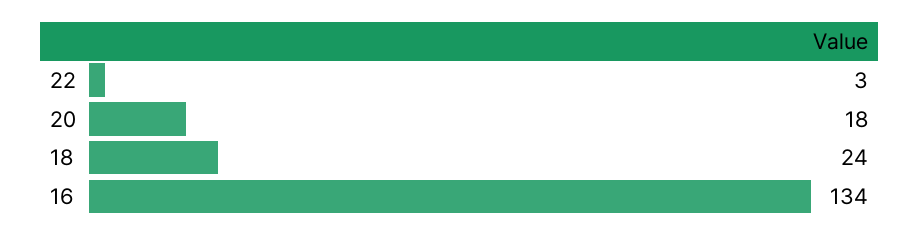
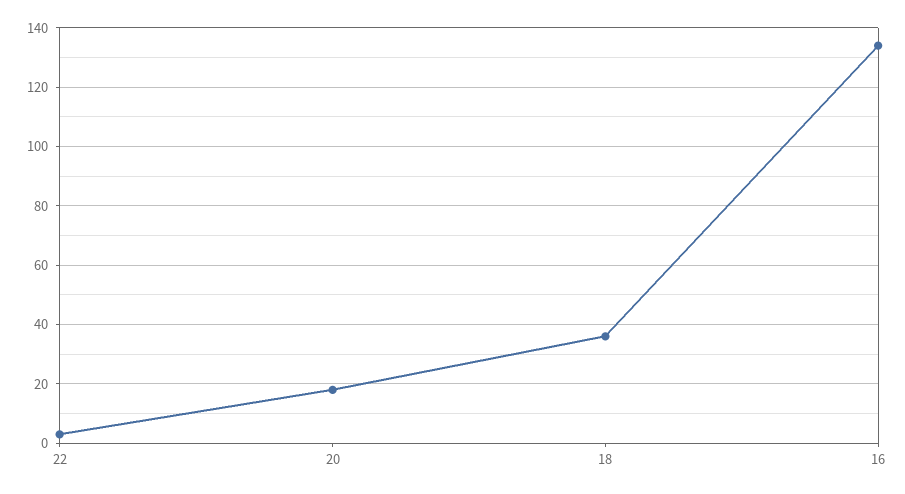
18: 24 -> 35

